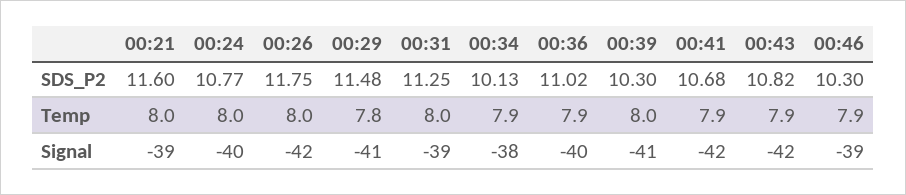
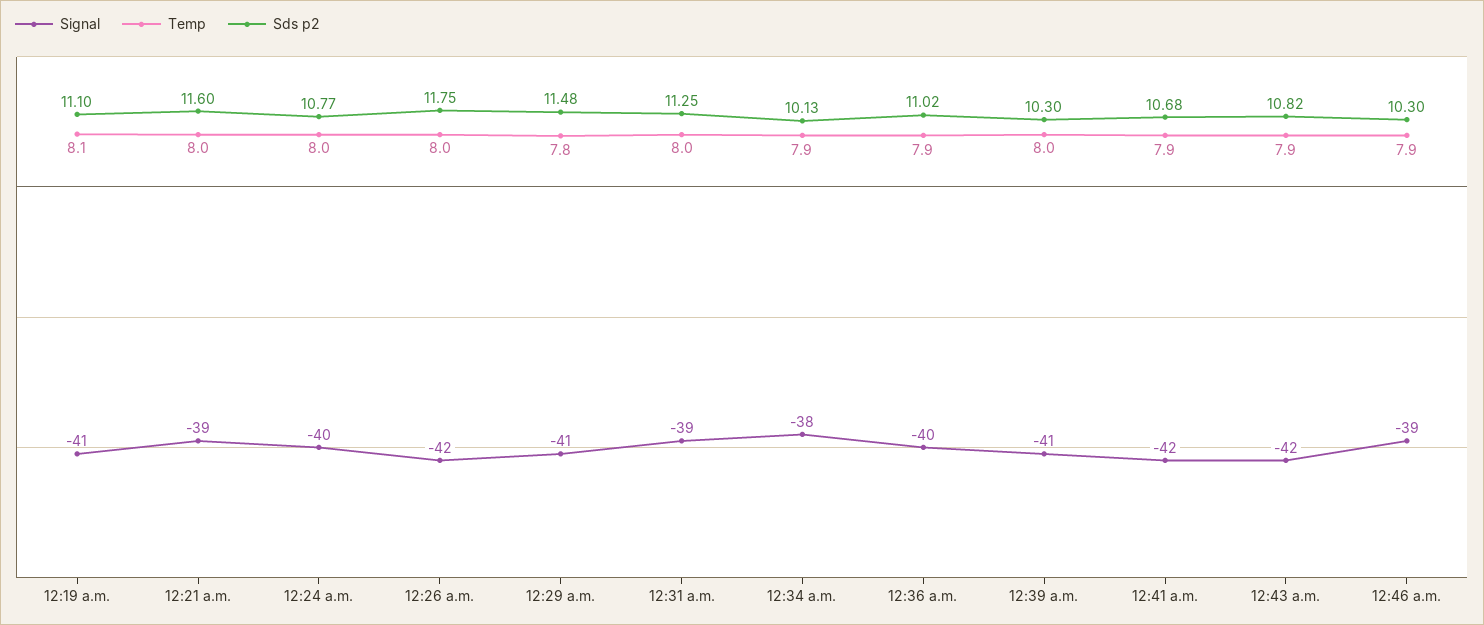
Signal, 12:19 a.m.: none -> -41
Temp, 12:19 a.m.: none -> 8.1
SDS_P2, 12:19 a.m.: none -> 11.1

